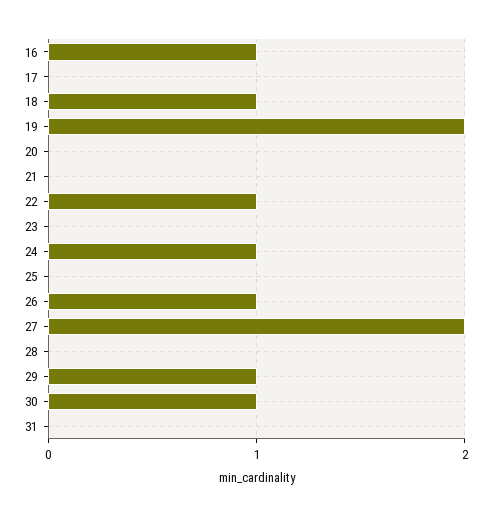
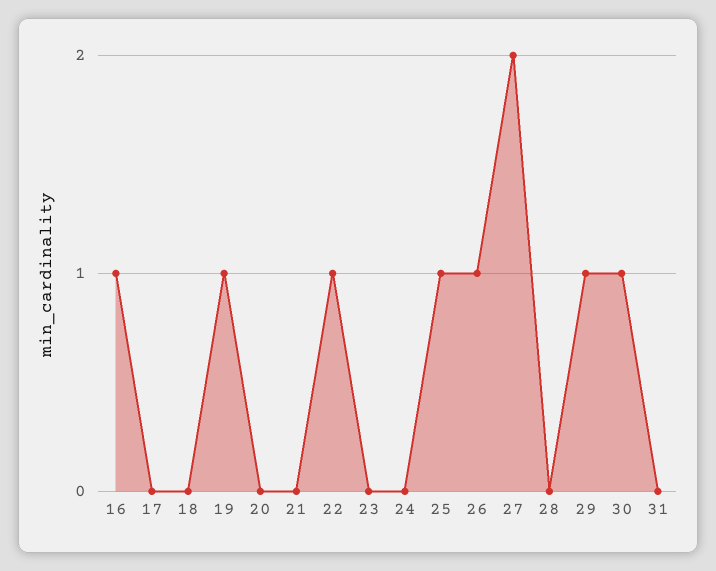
18: 1 -> 0
19: 2 -> 1
24: 1 -> 0
25: 0 -> 1

